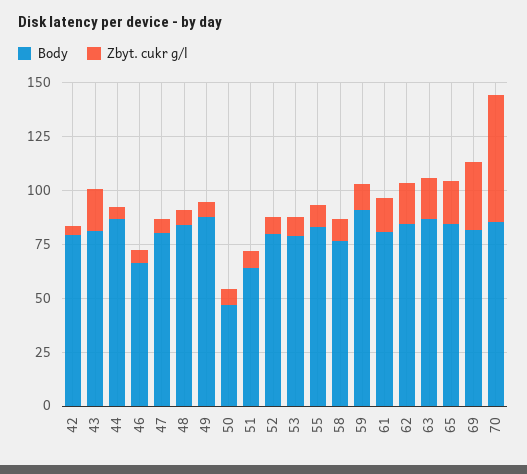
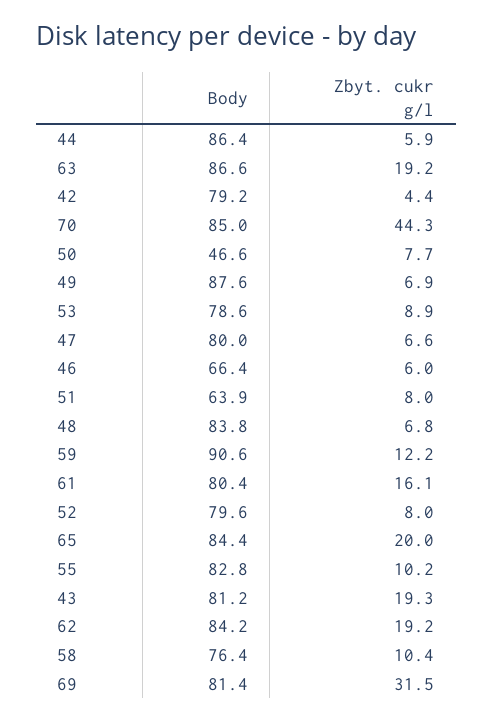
Zbyt. cukr g/l, 70: 60 -> 44.3

